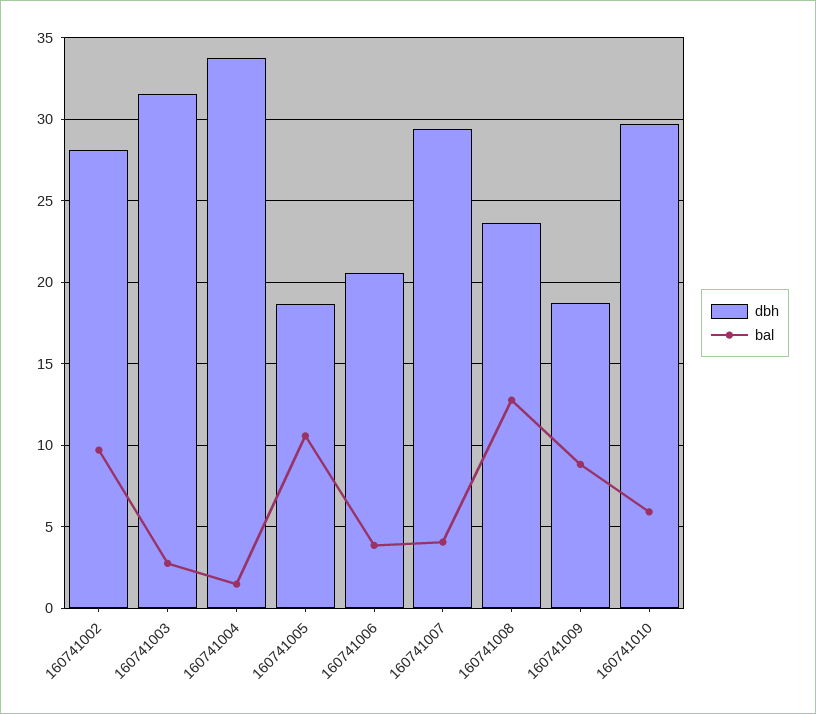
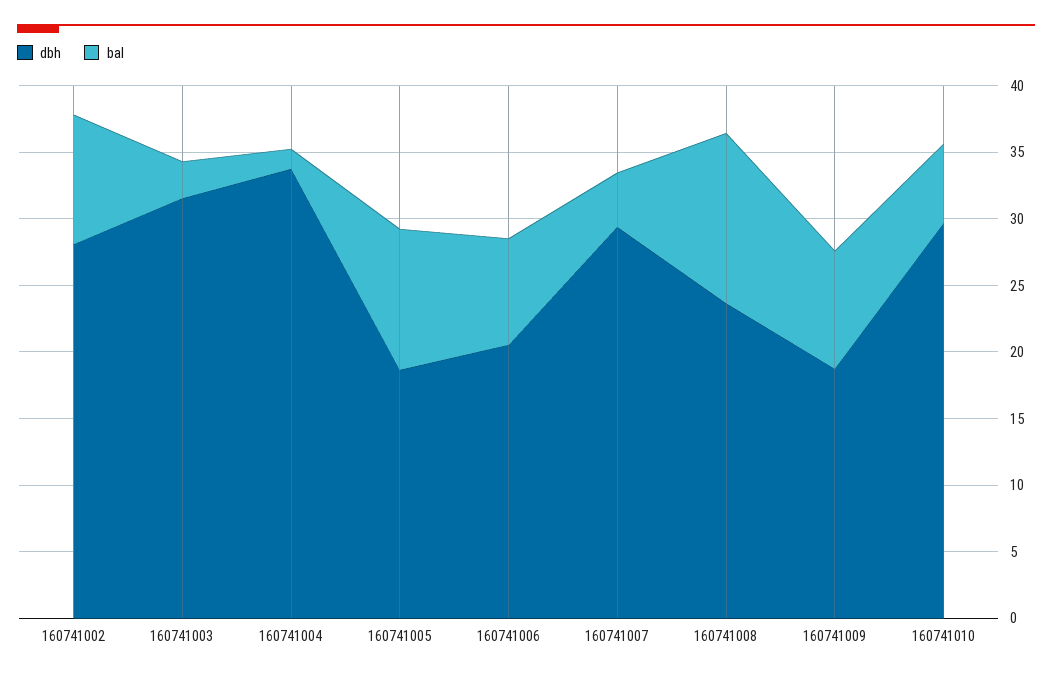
bal, 160741006: 4 -> 8

